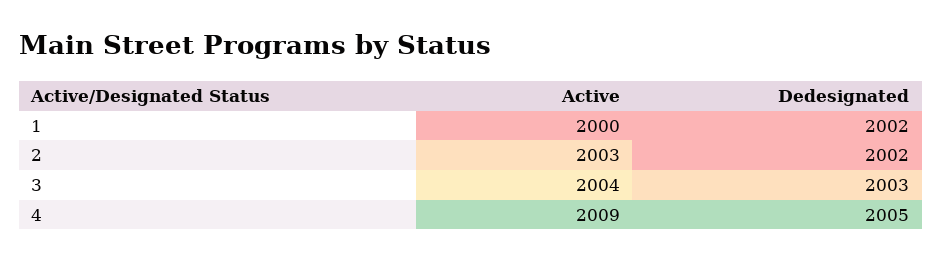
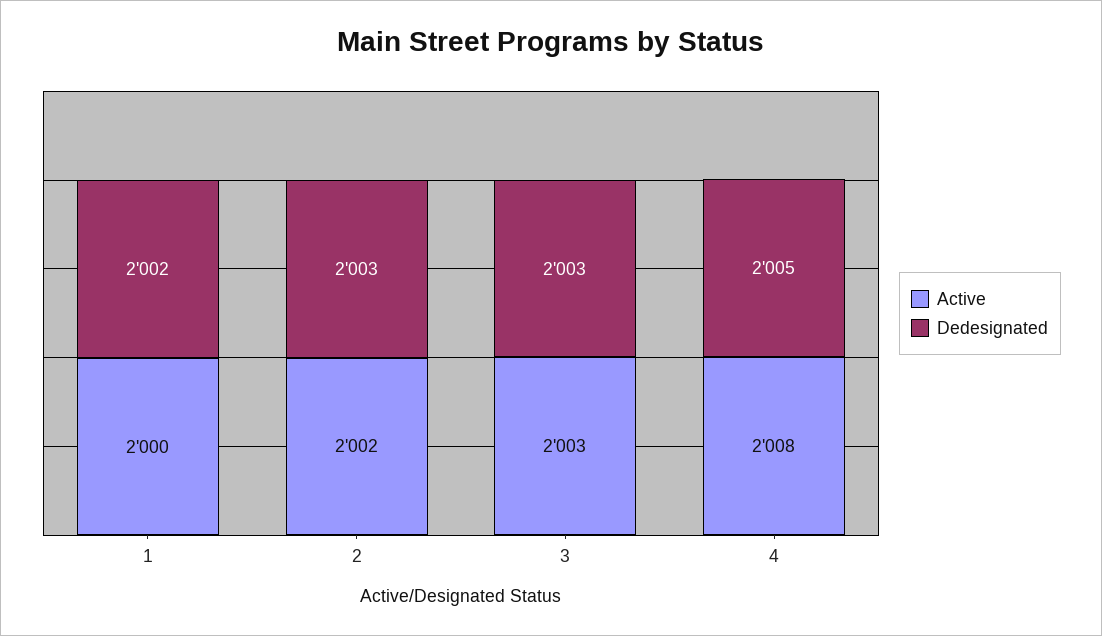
Active, 2: 2003 -> 2002
Dedesignated, 2: 2002 -> 2003
Active, 3: 2004 -> 2003
Active, 4: 2009 -> 2008

